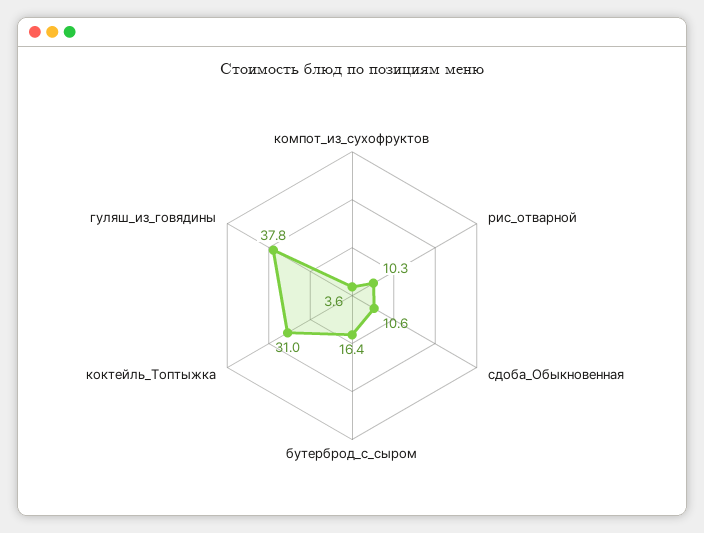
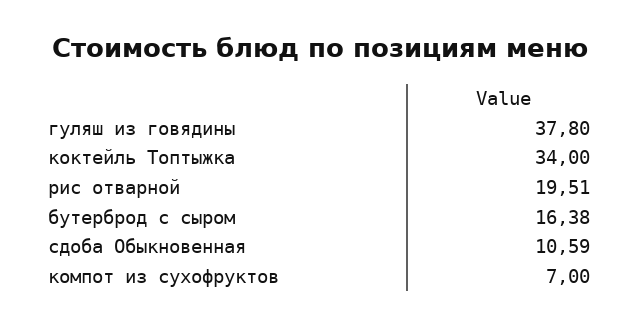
компот_из_сухофруктов: 3.6 -> 7
рис_отварной: 10.3 -> 19.51
коктейль_Топтыжка: 31 -> 34

